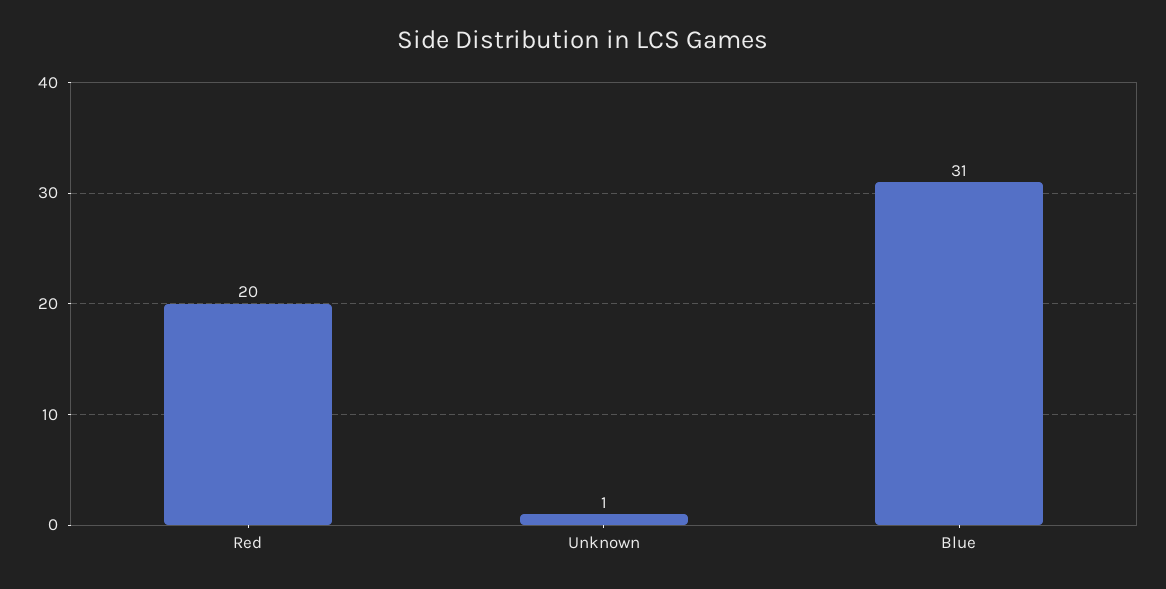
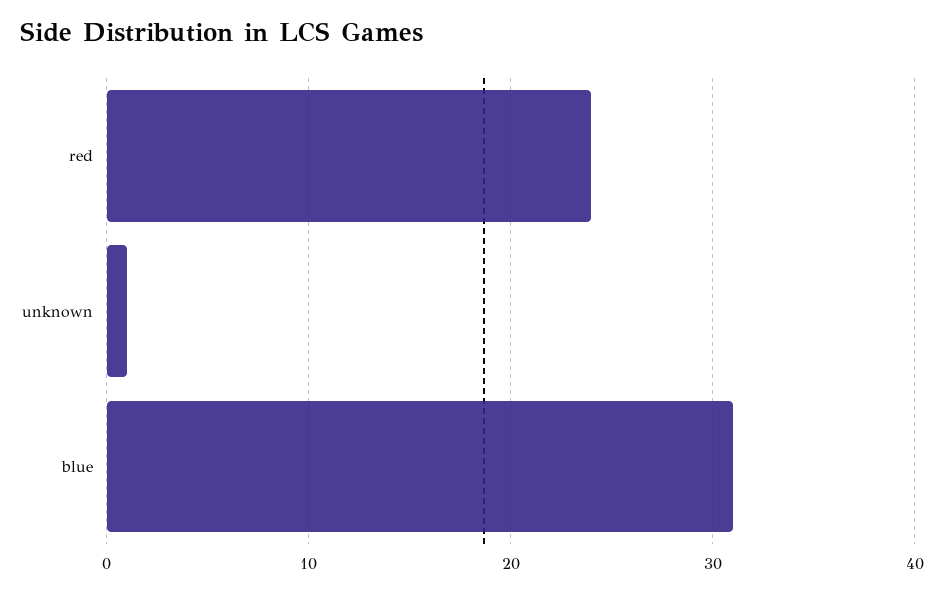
Red: 20 -> 24

